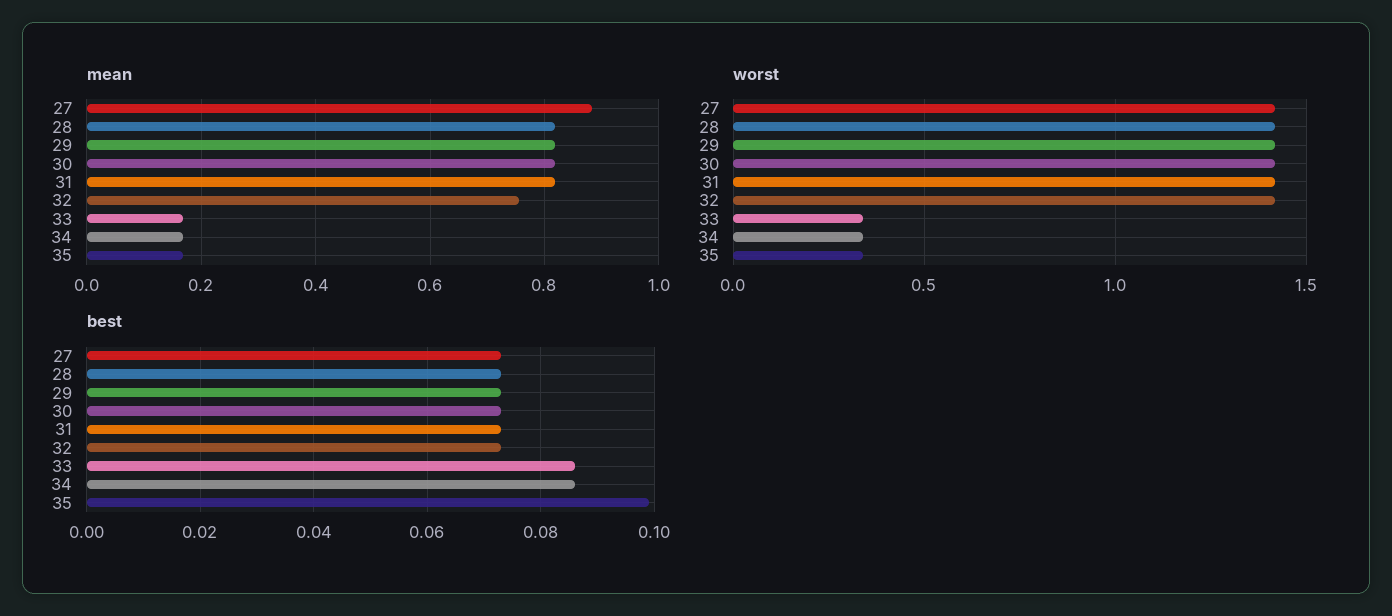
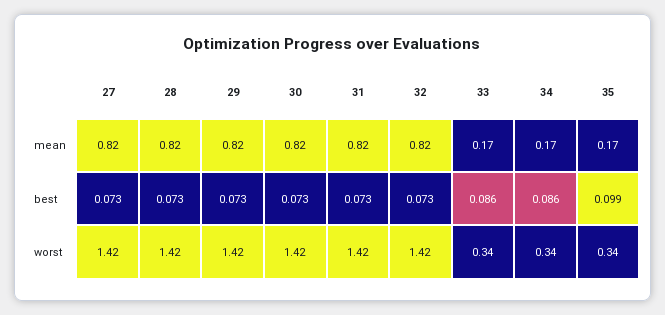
mean, 27: 0.88 -> 0.82
mean, 32: 0.76 -> 0.82

